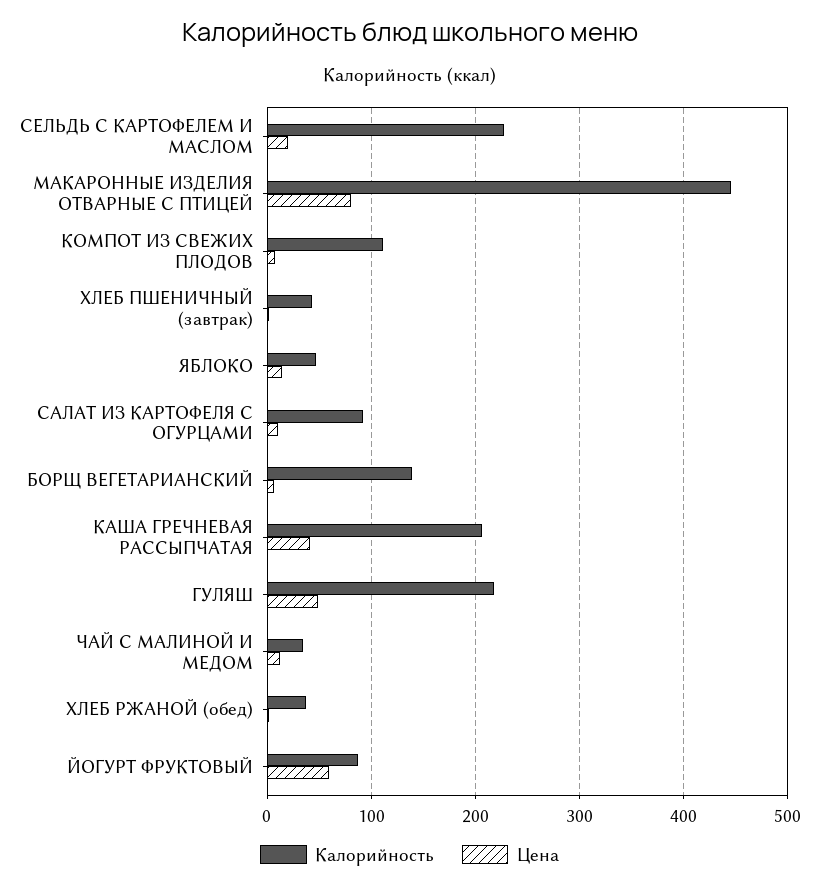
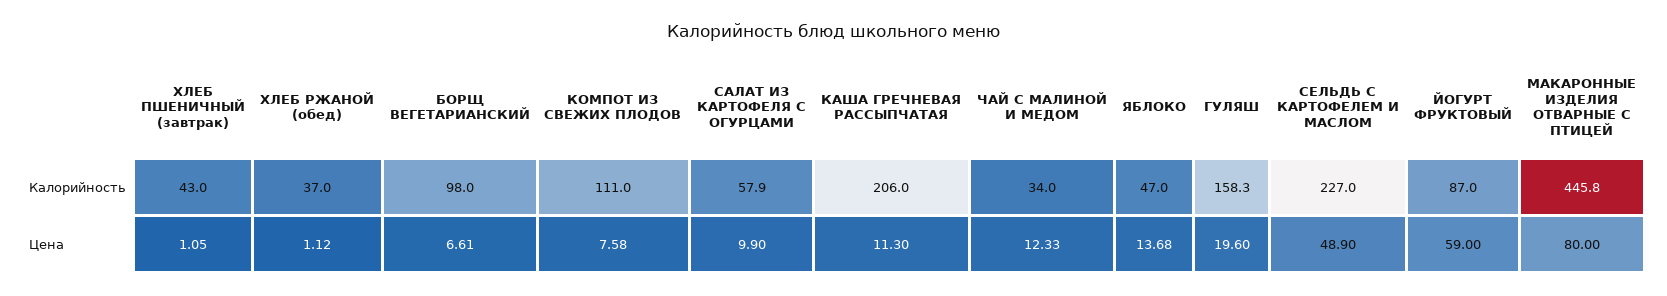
Цена, СЕЛЬДЬ С КАРТОФЕЛЕМ И МАСЛОМ: 20 -> 48.9
Калорийность, САЛАТ ИЗ КАРТОФЕЛЯ С ОГУРЦАМИ: 90 -> 57.9
Калорийность, БОРЩ ВЕГЕТАРИАНСКИЙ: 140 -> 98
Цена, КАША ГРЕЧНЕВАЯ РАССЫПЧАТАЯ: 40 -> 11.3
Калорийность, ГУЛЯШ: 220 -> 158.3
Цена, ГУЛЯШ: 50 -> 19.6

